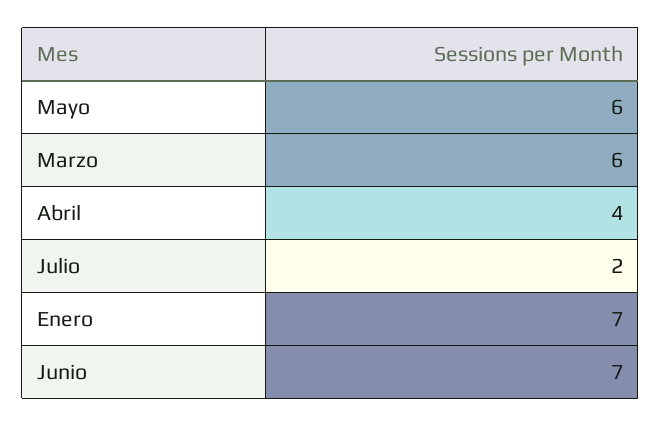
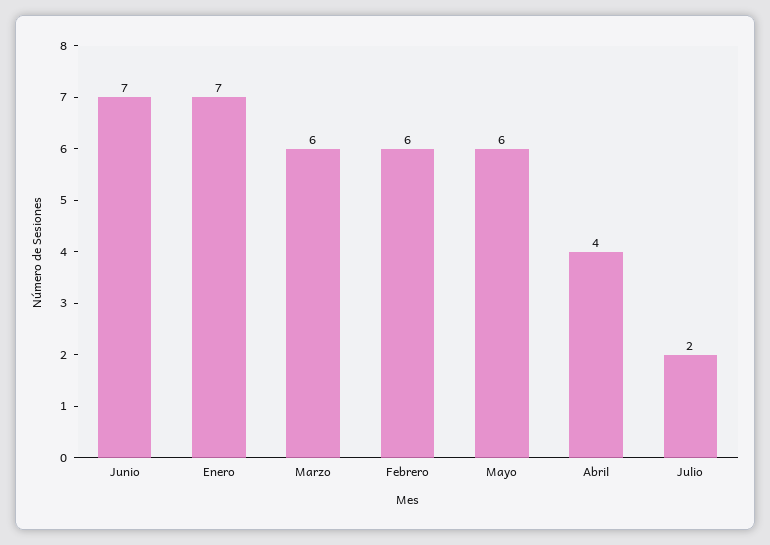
Febrero: none -> 6

